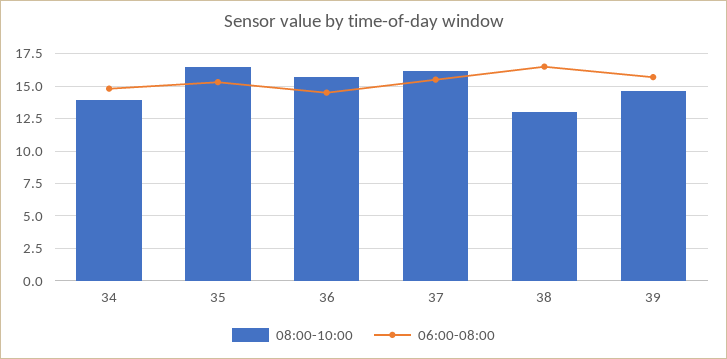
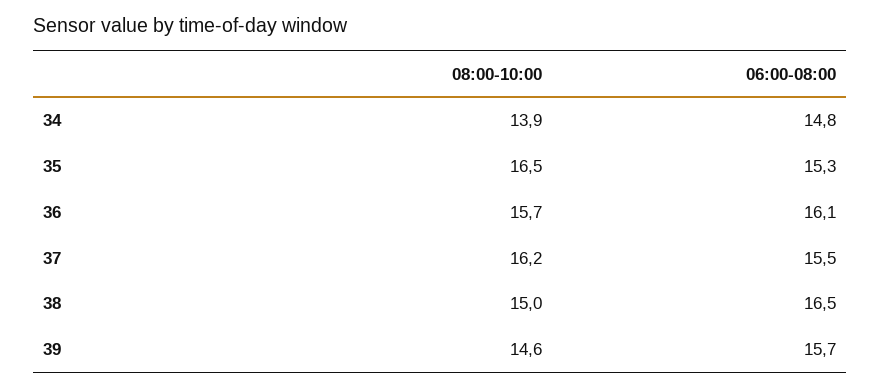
06:00-08:00, 36: 14.5 -> 16.1
08:00-10:00, 38: 13 -> 15

